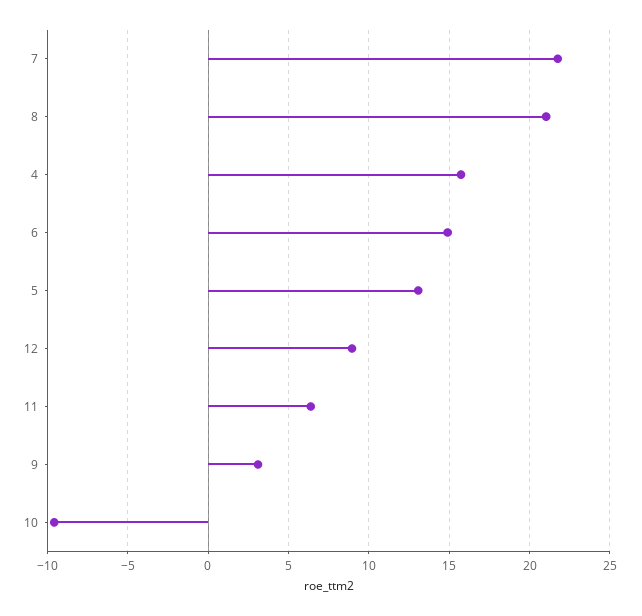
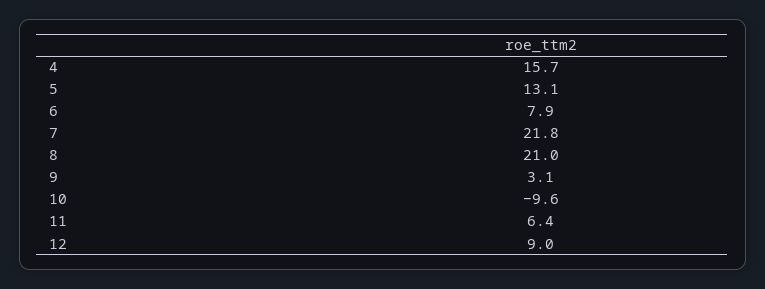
6: 15 -> 7.9

